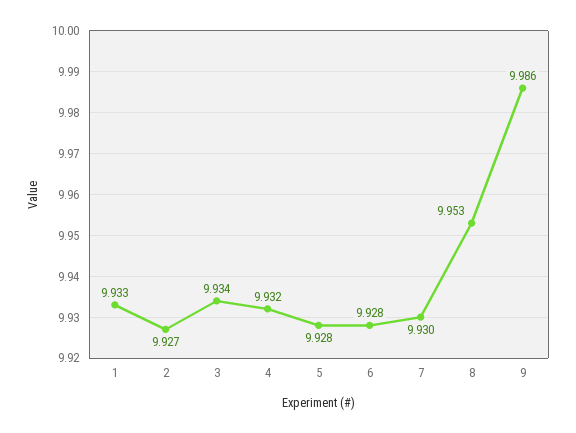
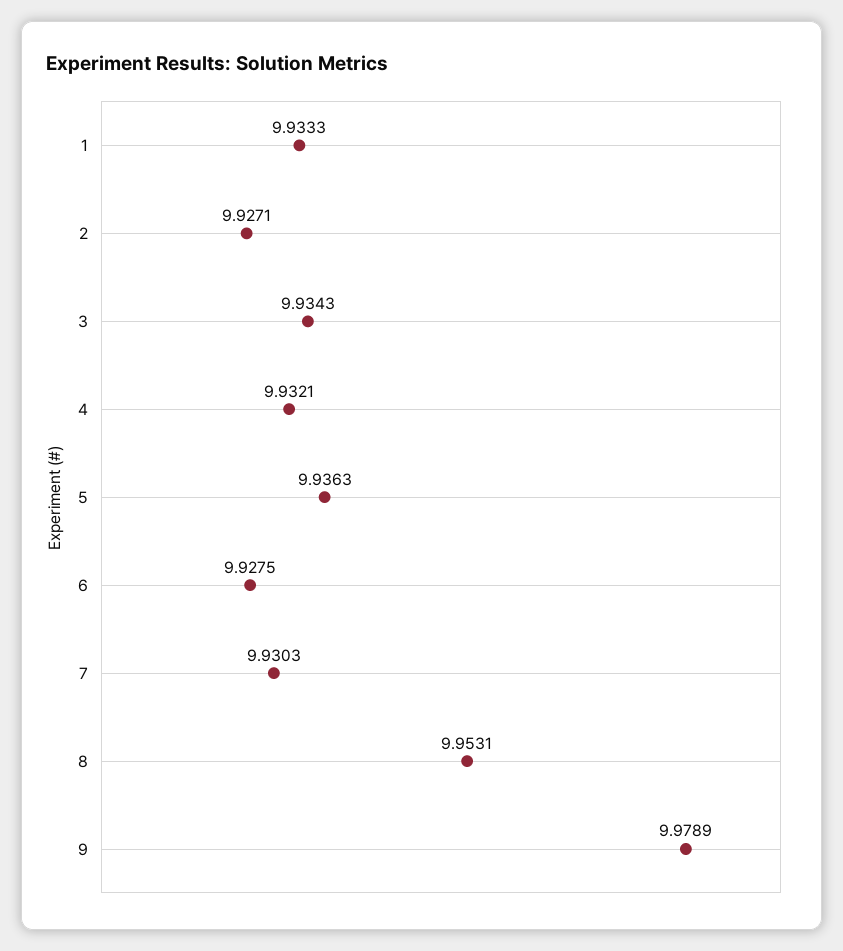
5: 9.928 -> 9.9363
9: 9.986 -> 9.9789

